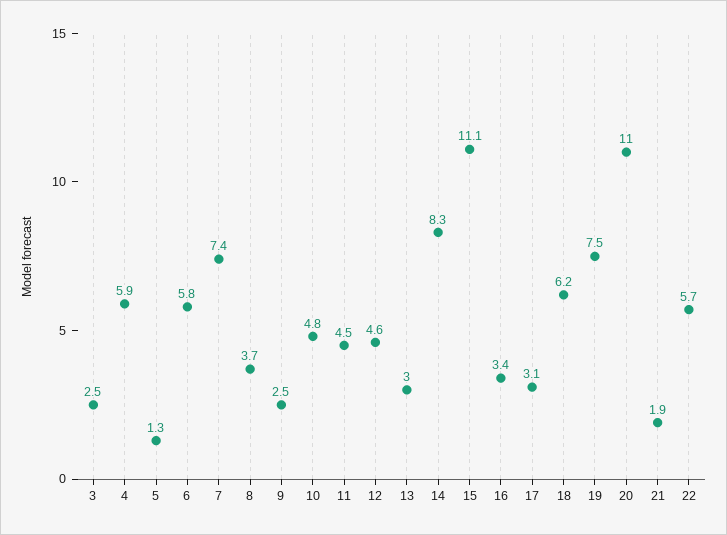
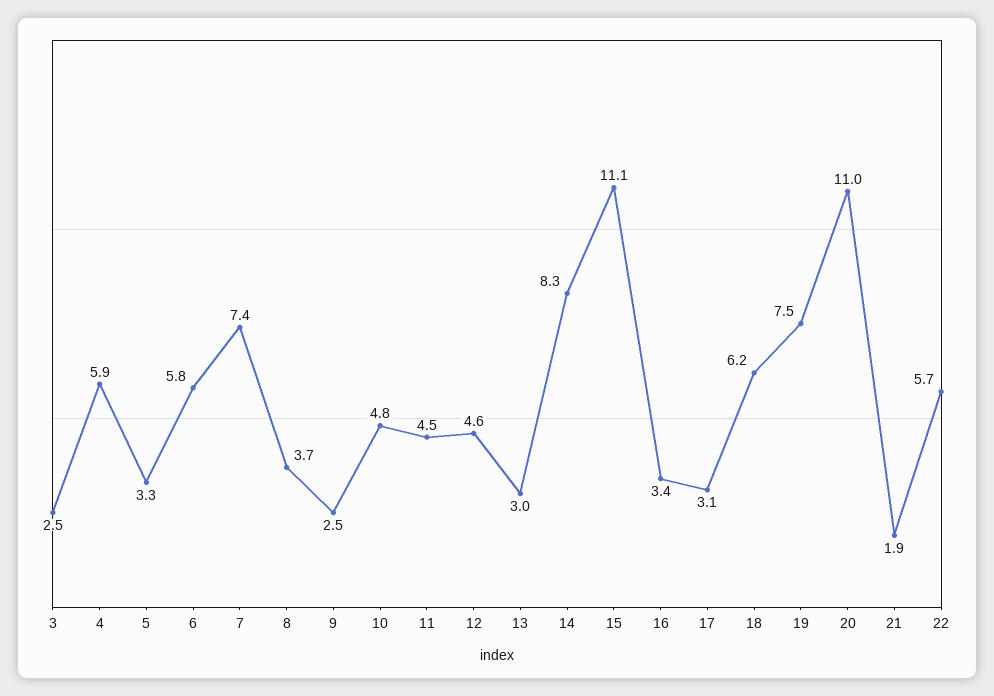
5: 1.3 -> 3.3

